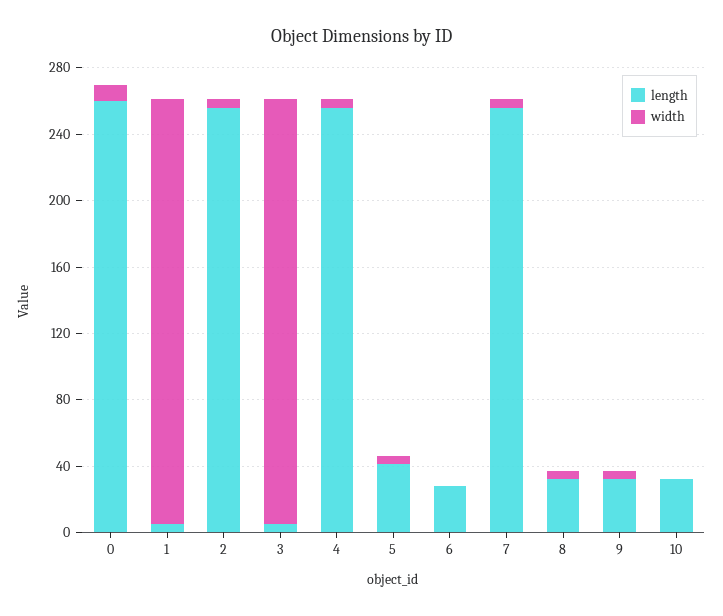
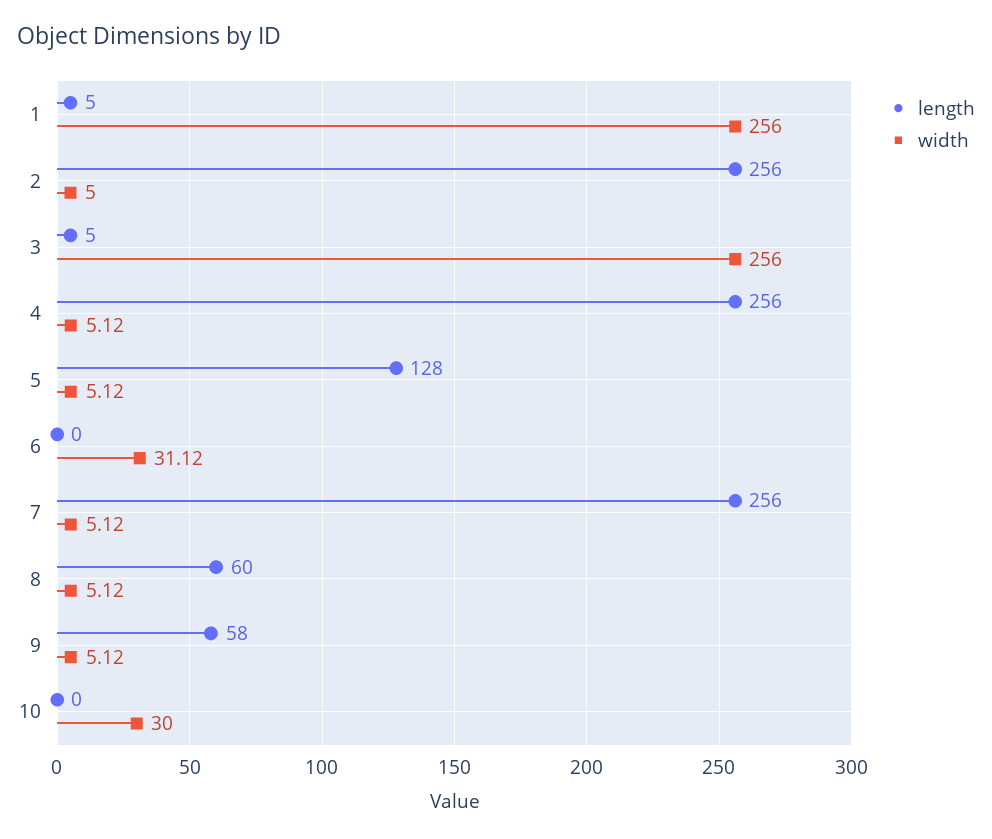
length, 0: 260 -> none
width, 0: 10 -> none
length, 5: 40 -> 128
length, 6: 30 -> 0
width, 6: 0 -> 31.12
length, 8: 30 -> 60
length, 9: 30 -> 58
length, 10: 30 -> 0
width, 10: 0 -> 30

